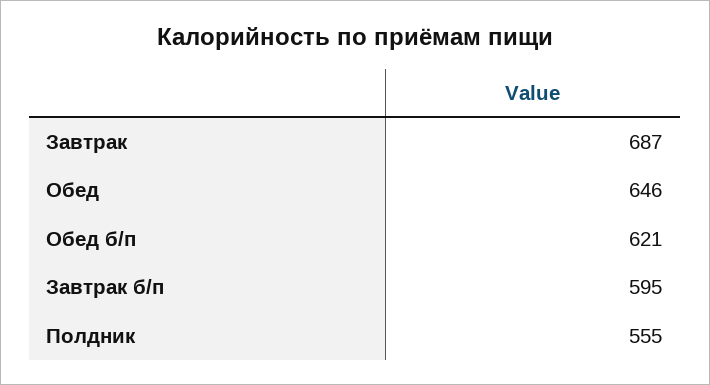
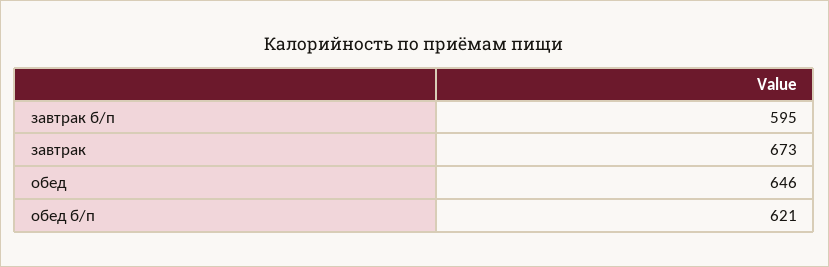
Завтрак: 687 -> 673
Полдник: 555 -> none

